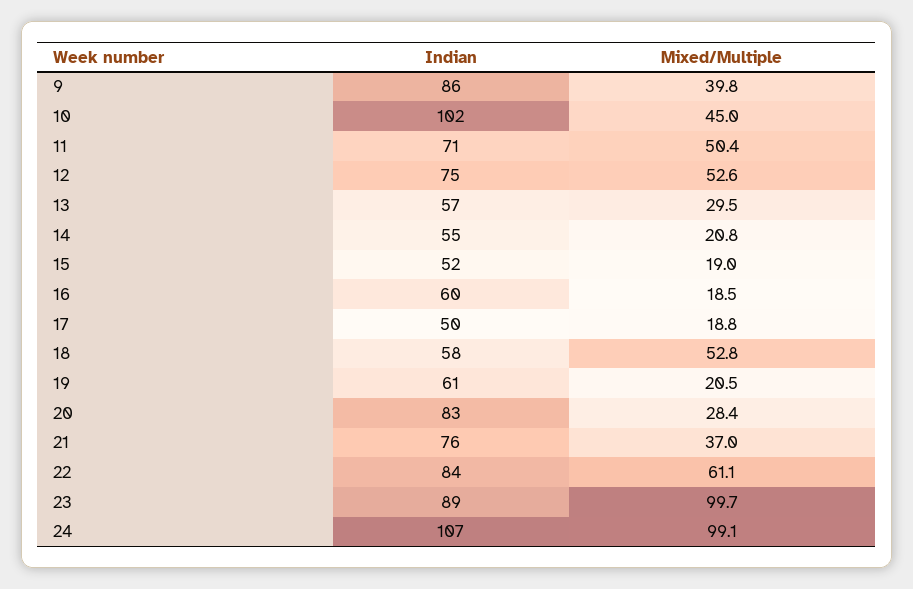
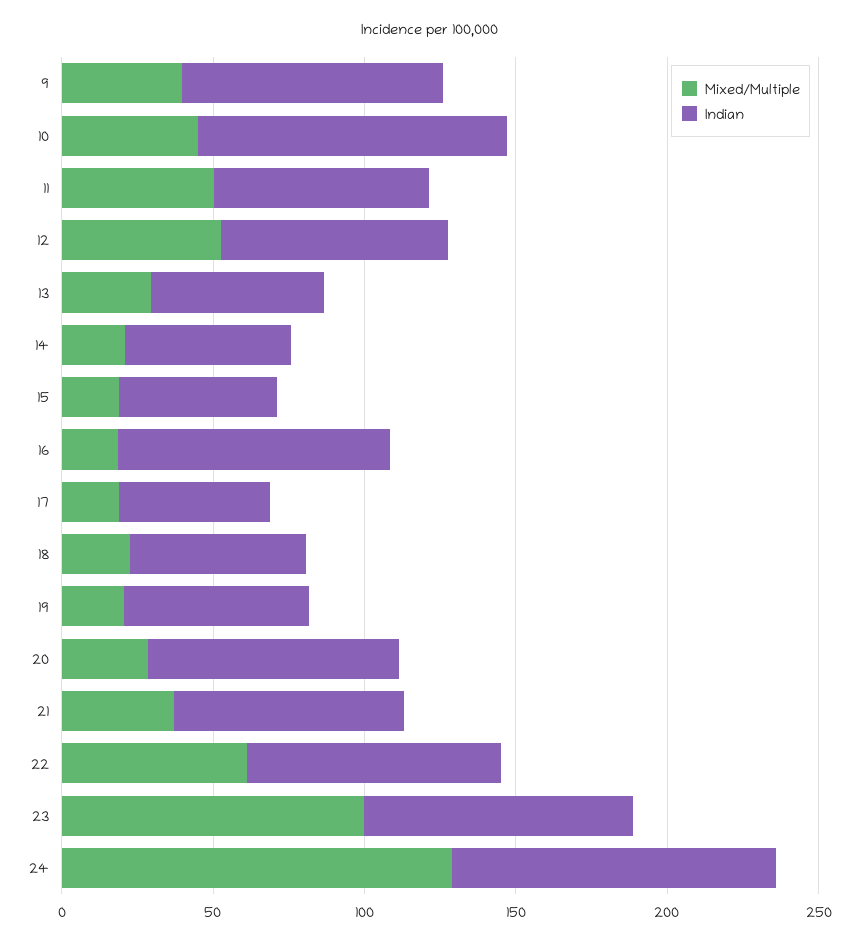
Indian, 16: 60 -> 90
Mixed/Multiple, 18: 52.8 -> 20
Mixed/Multiple, 24: 99.1 -> 130

